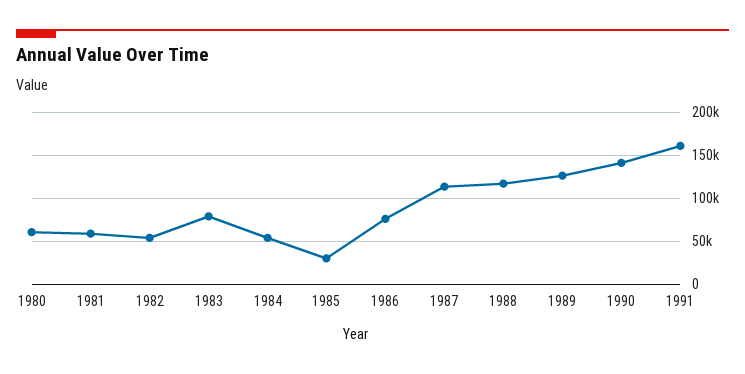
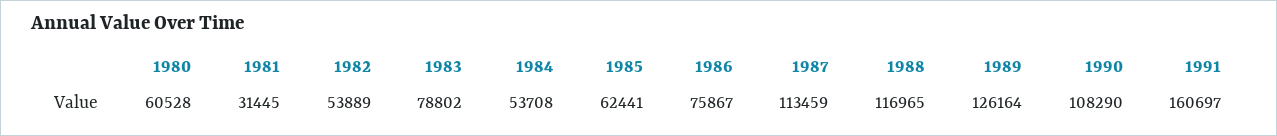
1981: 60000 -> 31445
1985: 30000 -> 62441
1990: 140000 -> 108290

